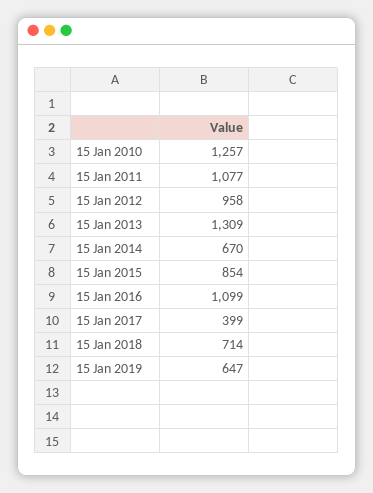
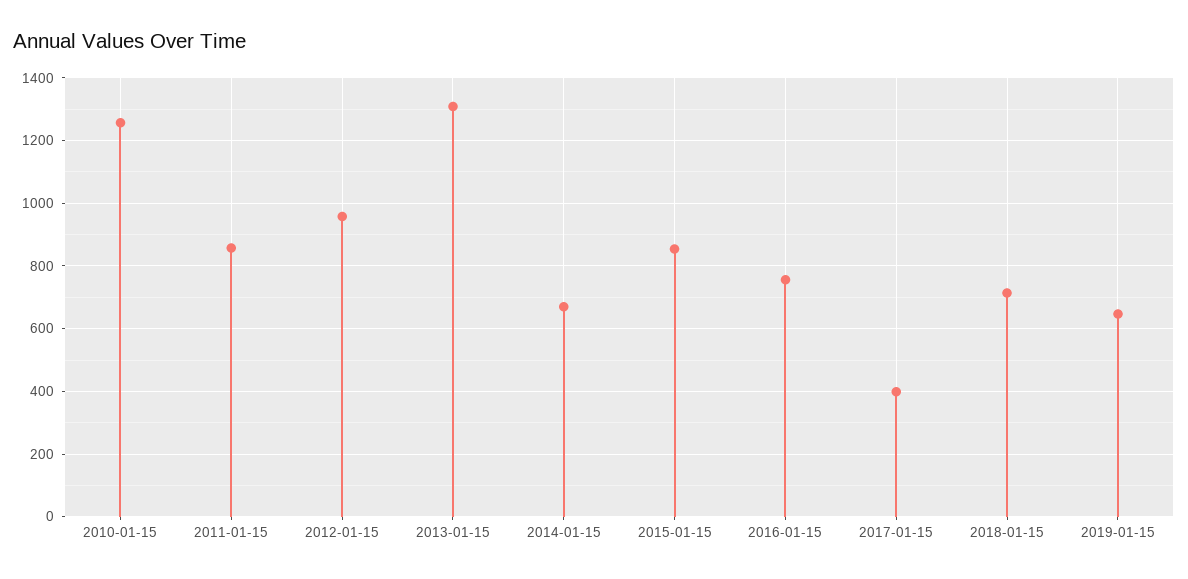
15 Jan 2011: 1077 -> 860
15 Jan 2016: 1099 -> 760

